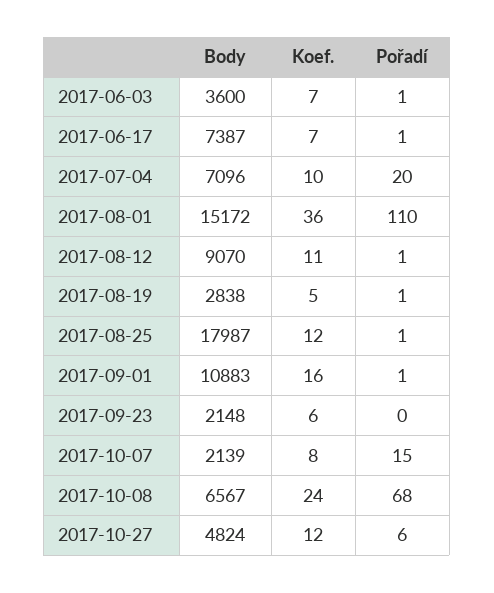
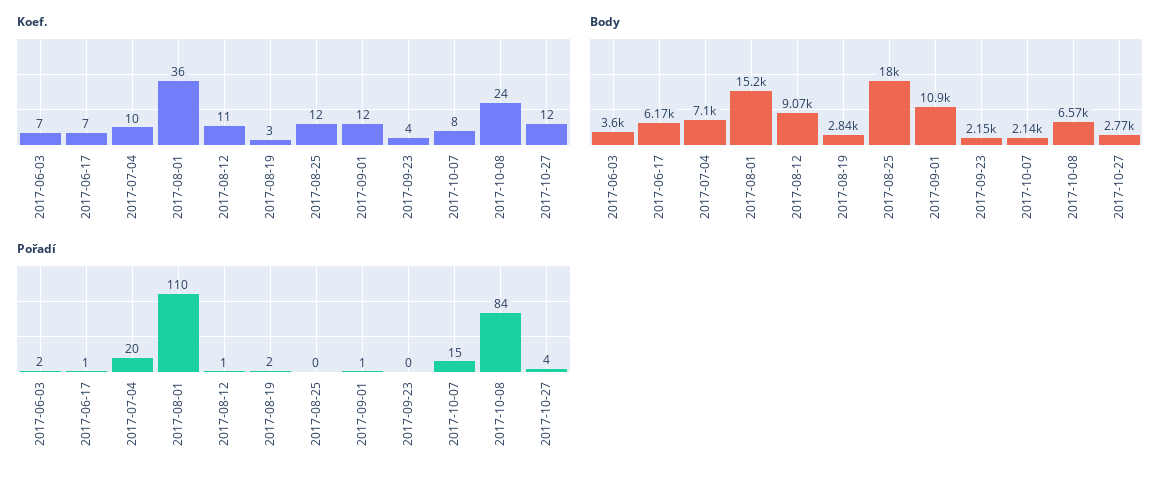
Pořadí, 2017-06-03: 1 -> 2
Body, 2017-06-17: 7387 -> 6170
Koef., 2017-08-19: 5 -> 3
Pořadí, 2017-08-19: 1 -> 2
Pořadí, 2017-08-25: 1 -> 0
Koef., 2017-09-01: 16 -> 12
Koef., 2017-09-23: 6 -> 4
Pořadí, 2017-10-08: 68 -> 84
Body, 2017-10-27: 4824 -> 2770
Pořadí, 2017-10-27: 6 -> 4

